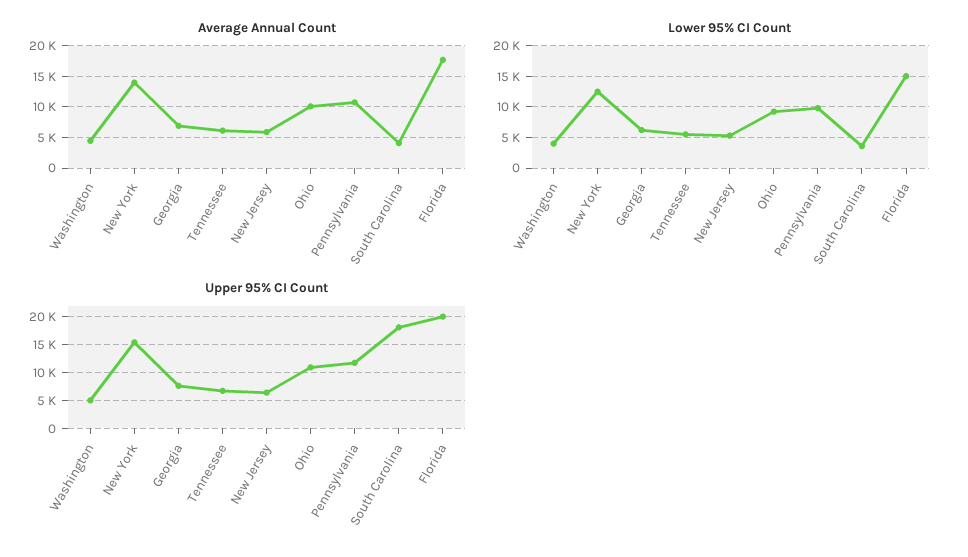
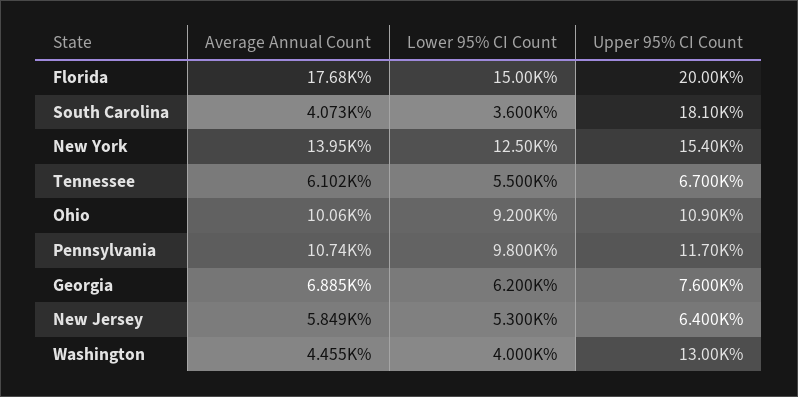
Upper 95% CI Count, Washington: 5000 -> 13000

